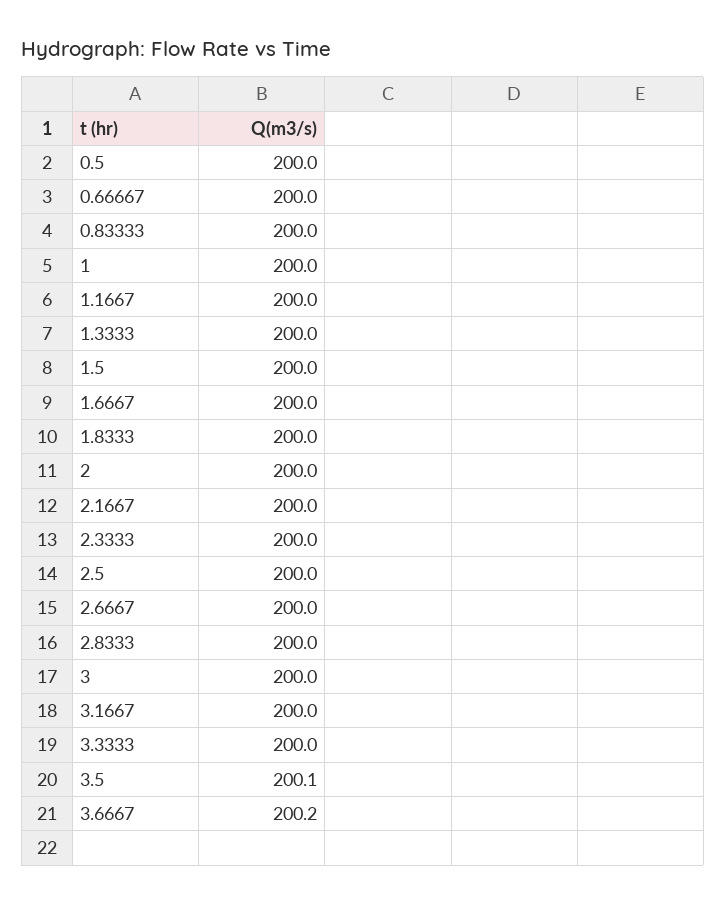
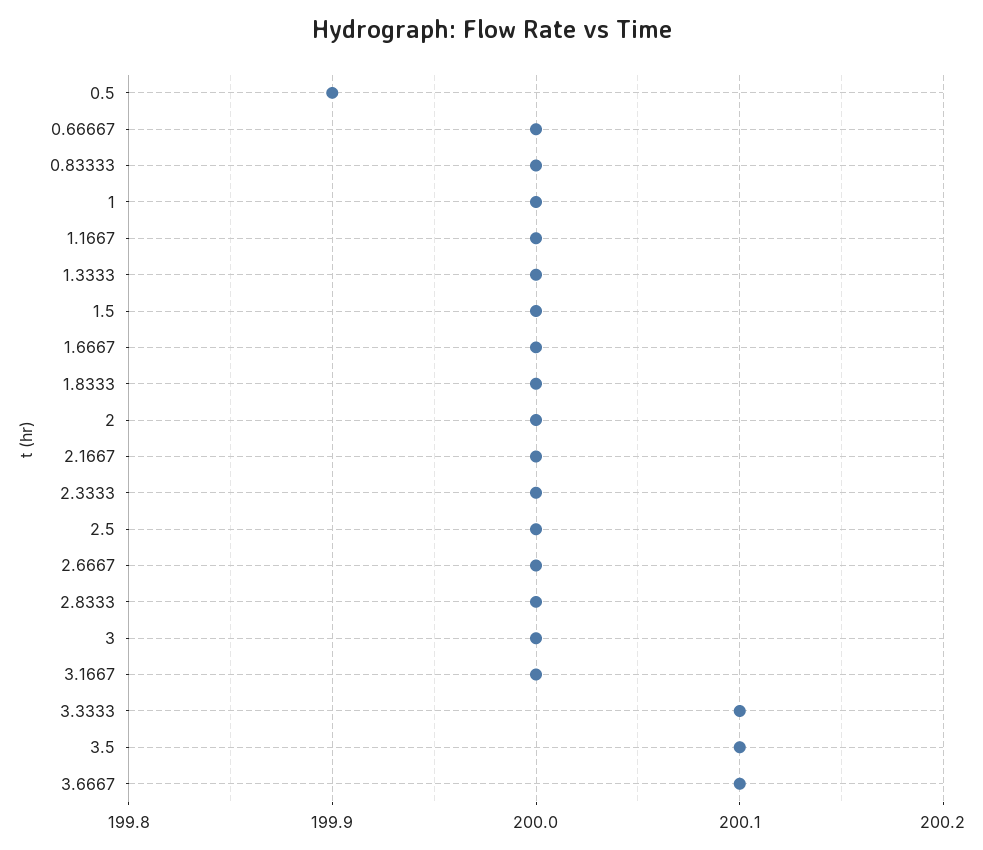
0.5: 200 -> 199.9
3.3333: 200 -> 200.1
3.6667: 200.2 -> 200.1

